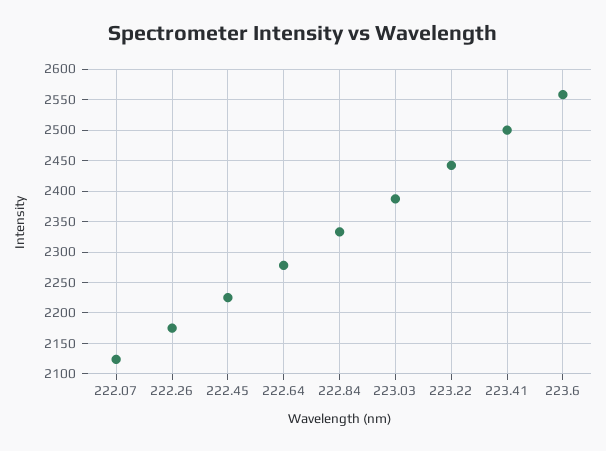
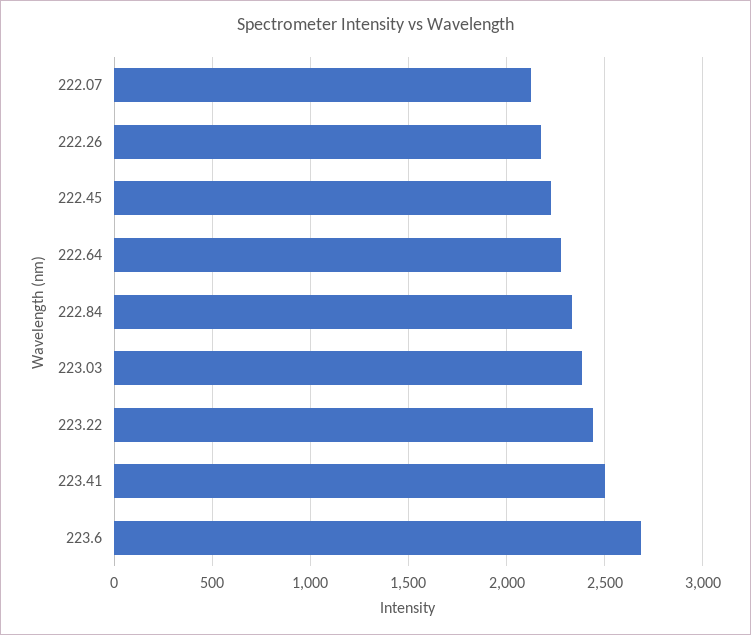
223.6: 2560 -> 2700

